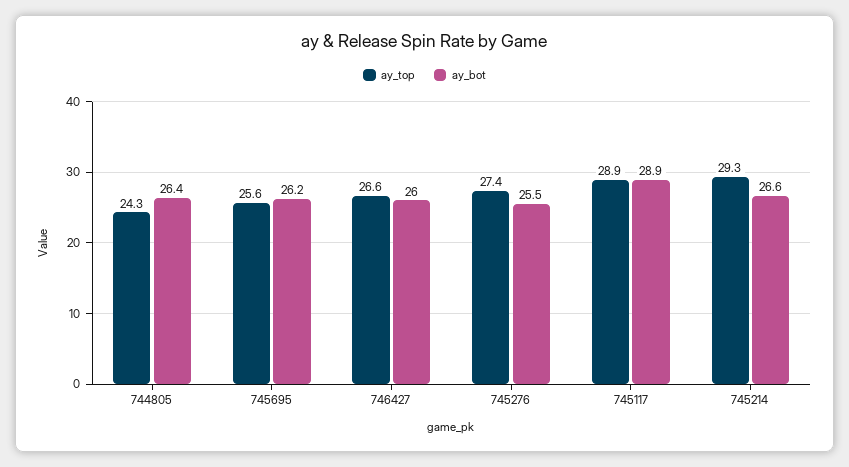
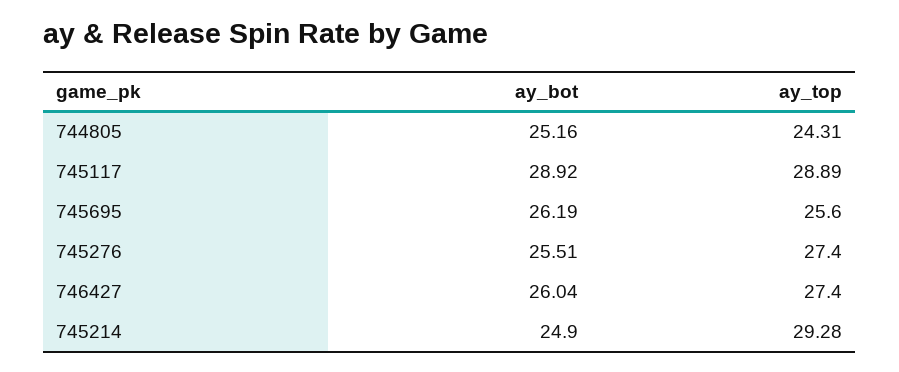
ay_bot, 744805: 26.4 -> 25.16
ay_top, 746427: 26.6 -> 27.4
ay_bot, 745214: 26.6 -> 24.9

